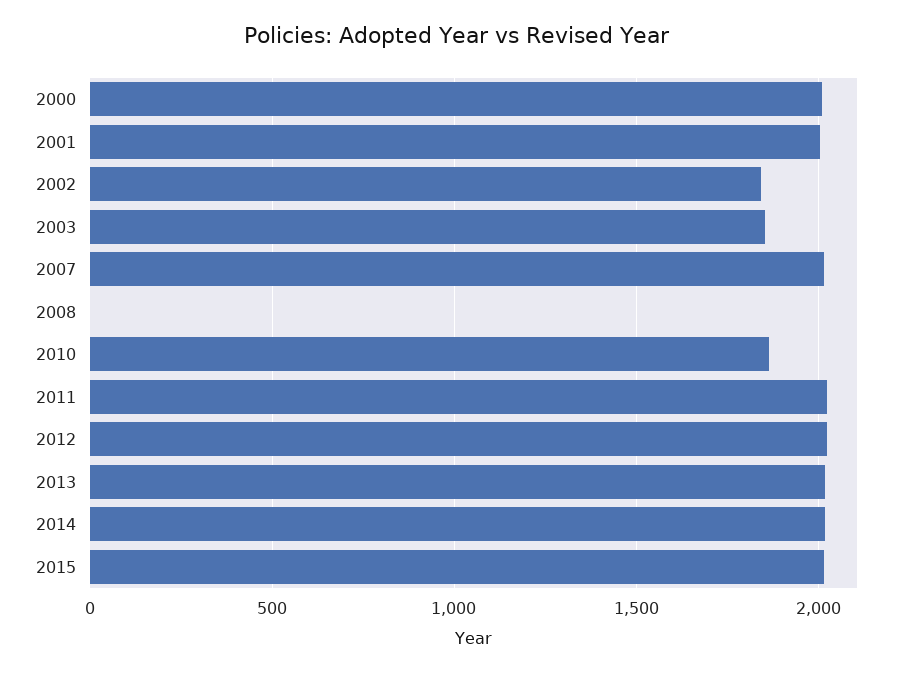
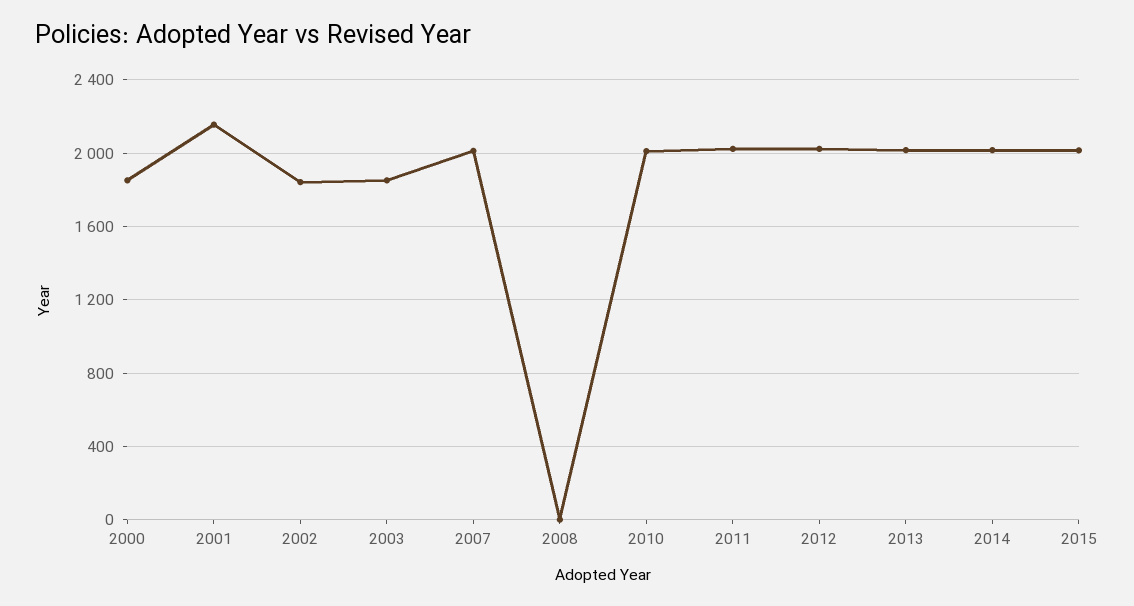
2000: 2000 -> 1850
2001: 2000 -> 2150
2010: 1850 -> 2000

